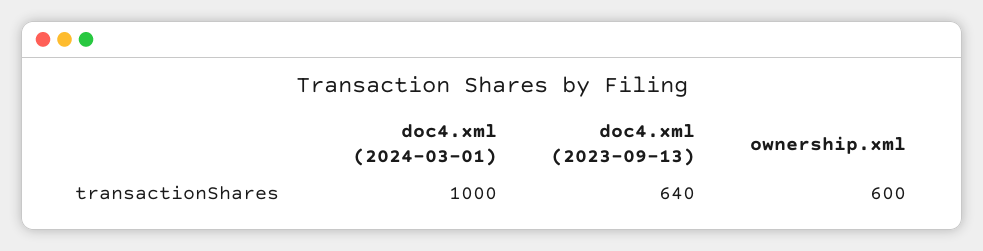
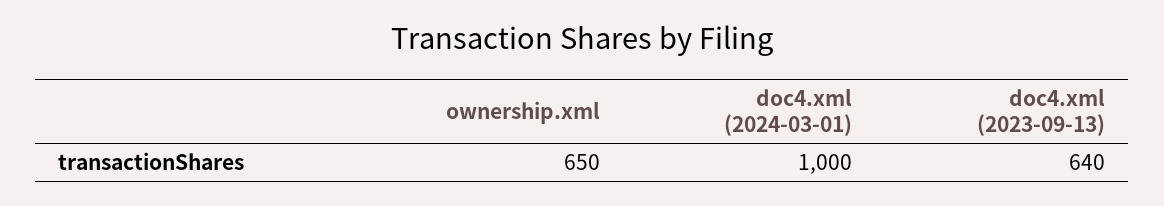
ownership.xml: 600 -> 650

